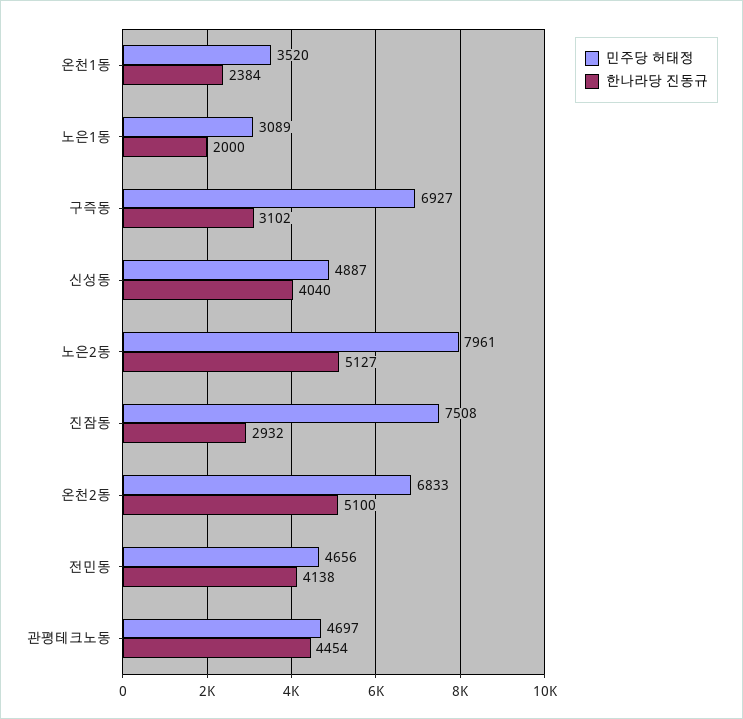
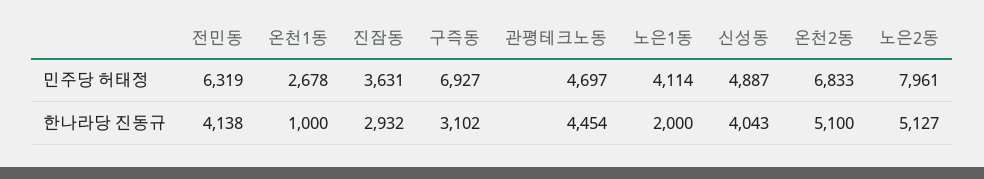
민주당 허태정, 온천1동: 3520 -> 2678
한나라당 진동규, 온천1동: 2384 -> 1000
민주당 허태정, 노은1동: 3089 -> 4114
한나라당 진동규, 신성동: 4040 -> 4043
민주당 허태정, 진잠동: 7508 -> 3631
민주당 허태정, 전민동: 4656 -> 6319

